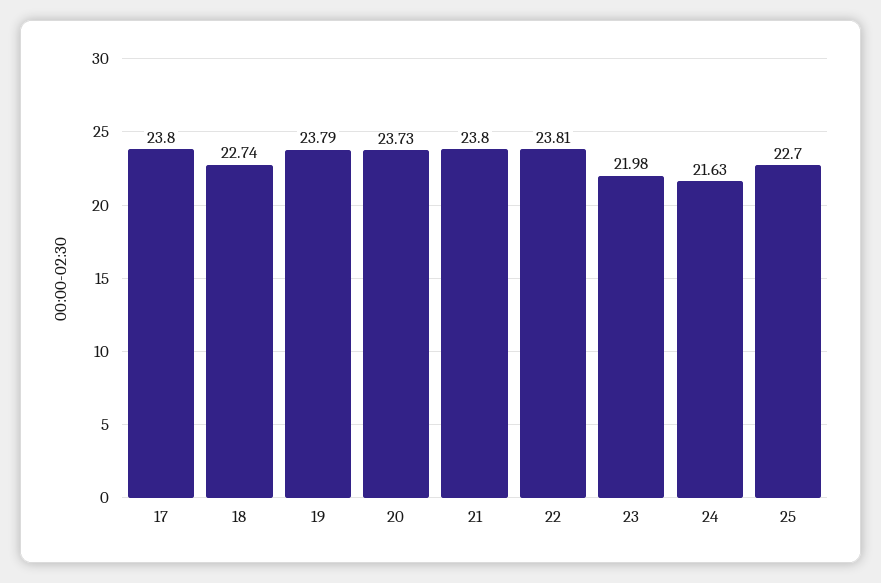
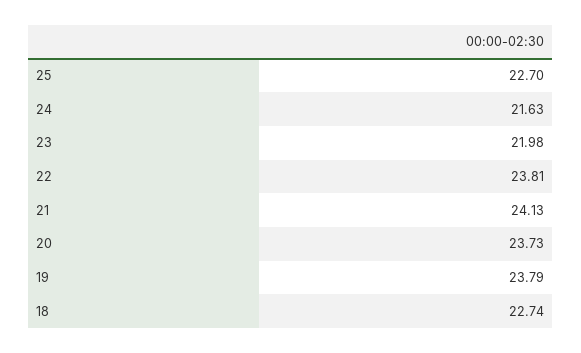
17: 23.8 -> none
21: 23.8 -> 24.13

